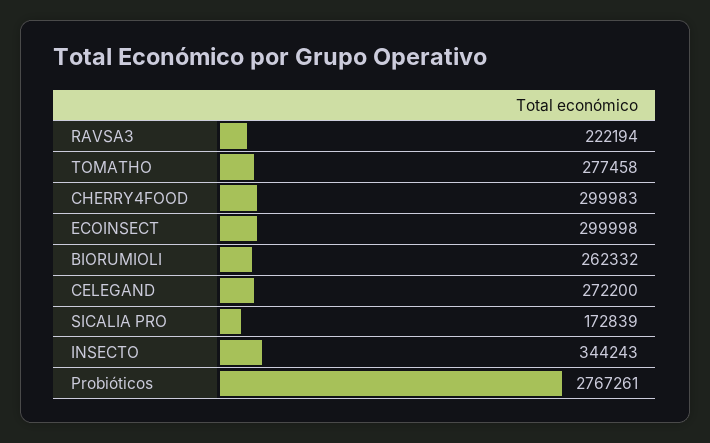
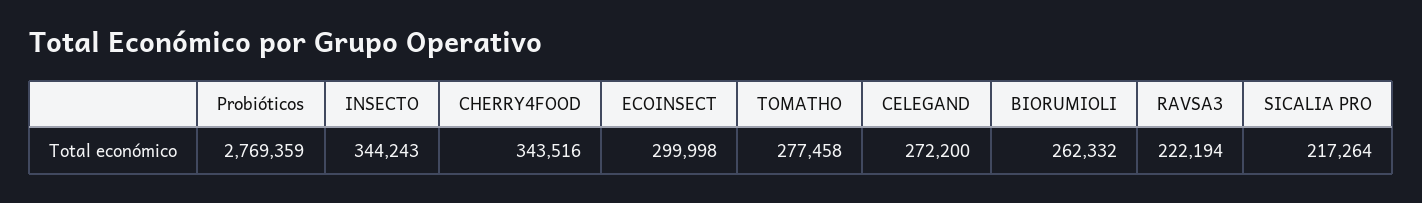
CHERRY4FOOD: 299983 -> 343516
SICALIA PRO: 172839 -> 217264
Probióticos: 2767261 -> 2769359

